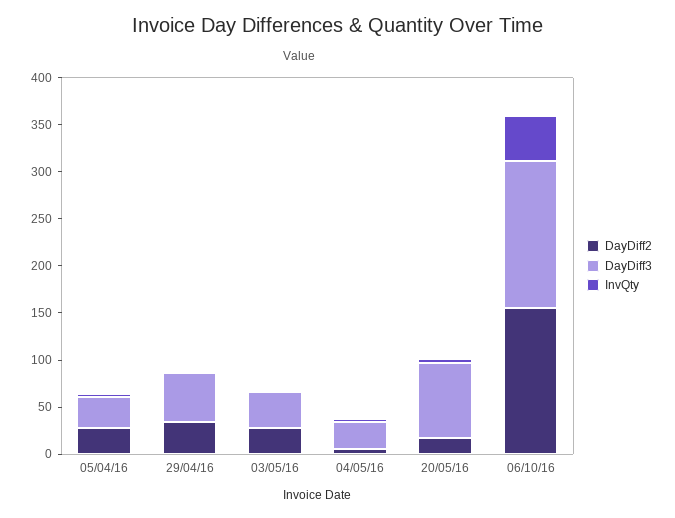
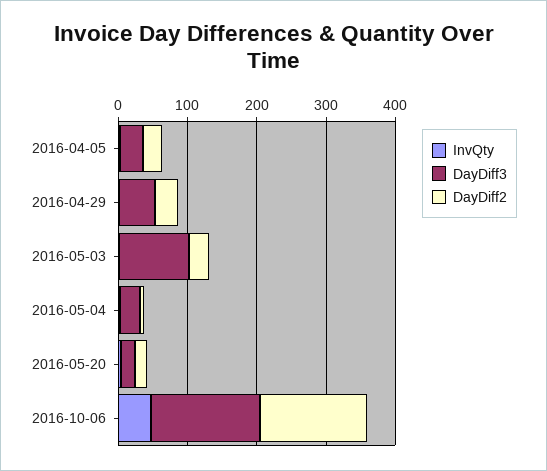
DayDiff3, 03/05/16: 40 -> 100
DayDiff3, 20/05/16: 80 -> 20

